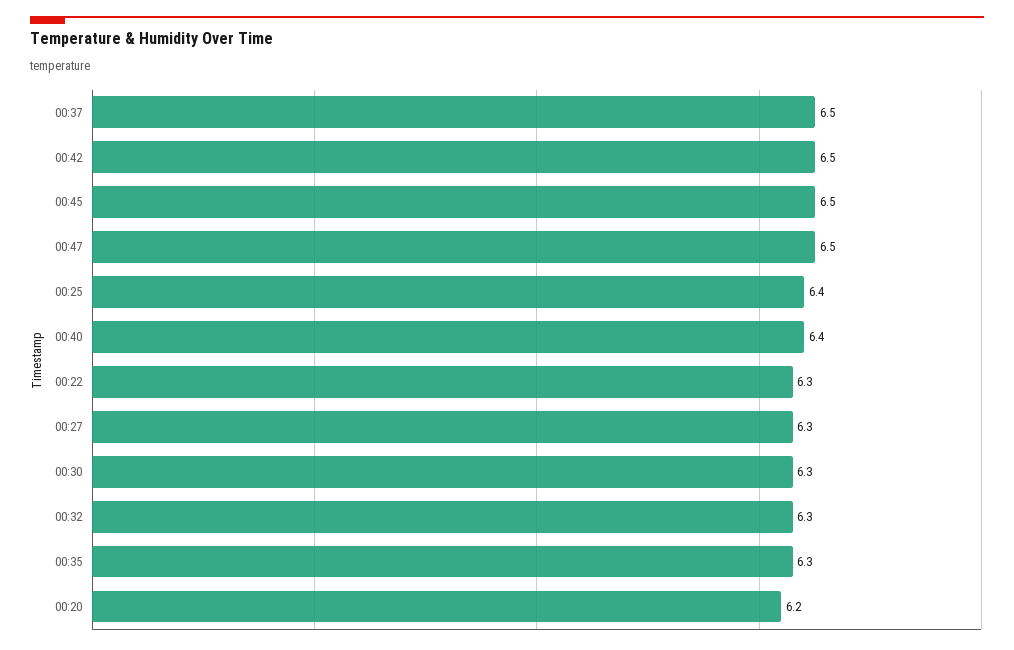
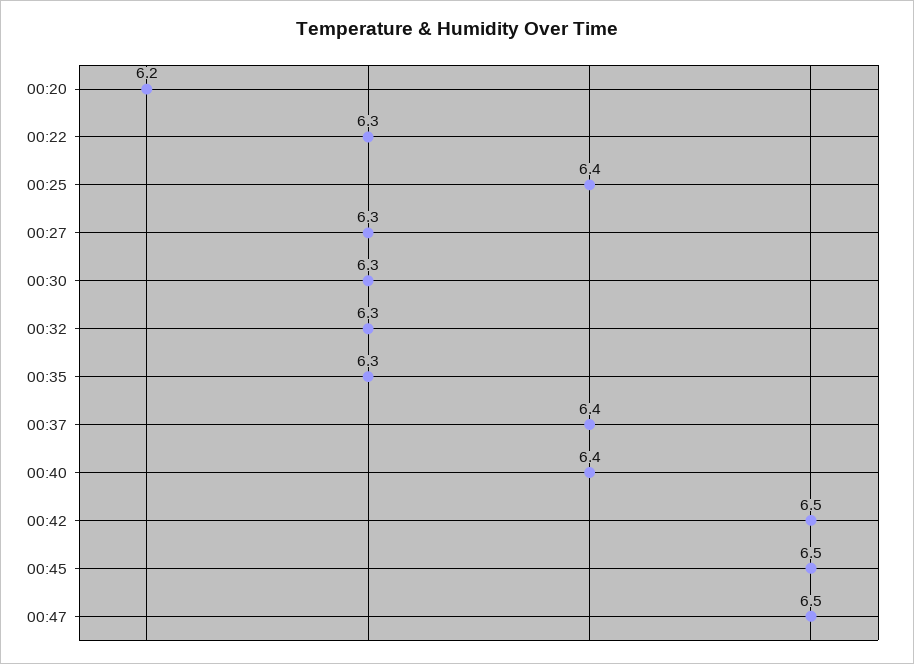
00:37: 6.5 -> 6.4

